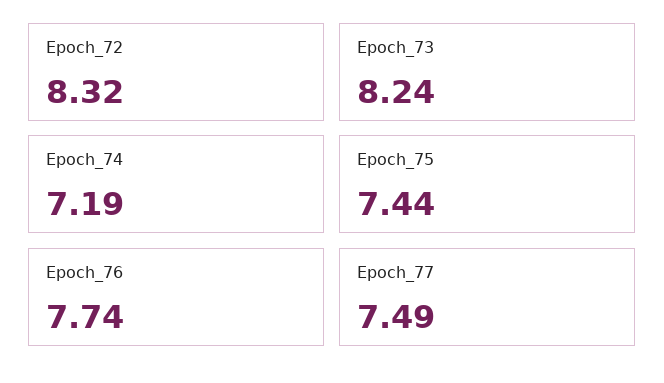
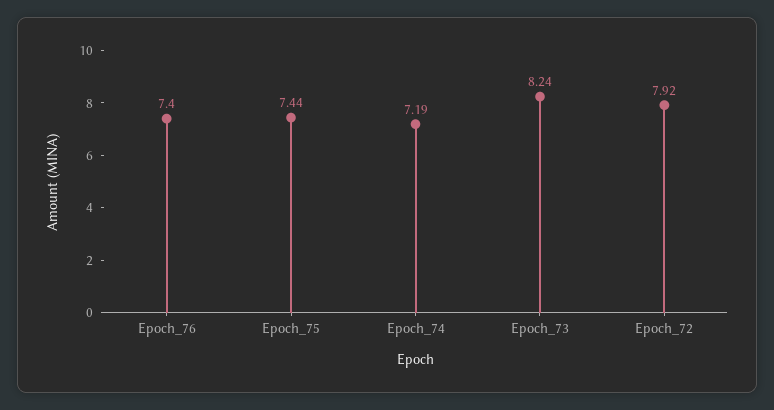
Epoch_72: 8.32 -> 7.92
Epoch_76: 7.74 -> 7.4
Epoch_77: 7.49 -> none

